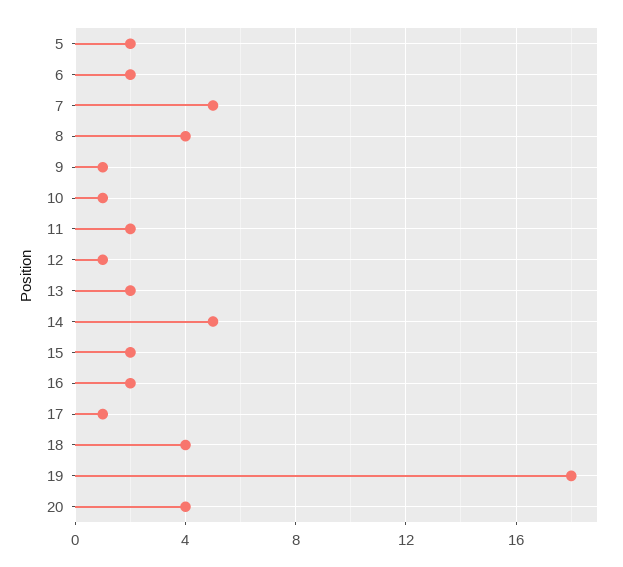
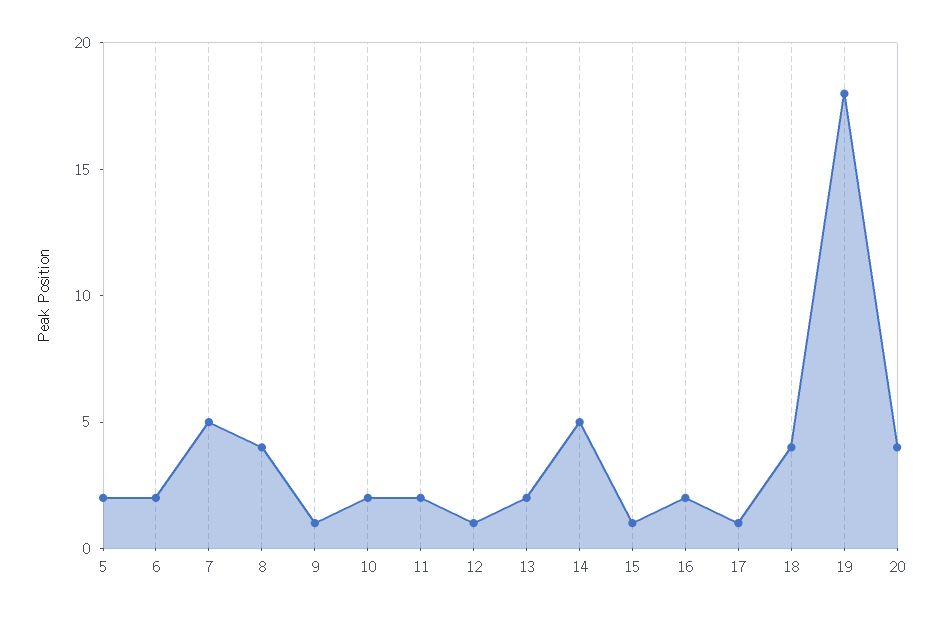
10: 1 -> 2
15: 2 -> 1

